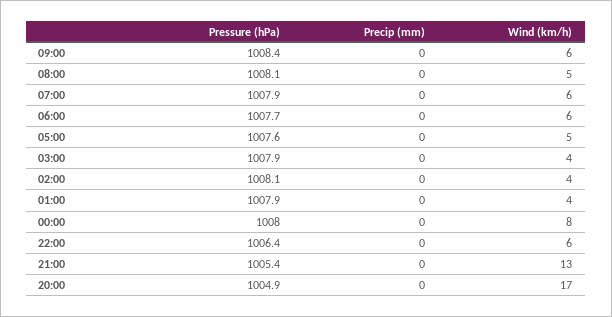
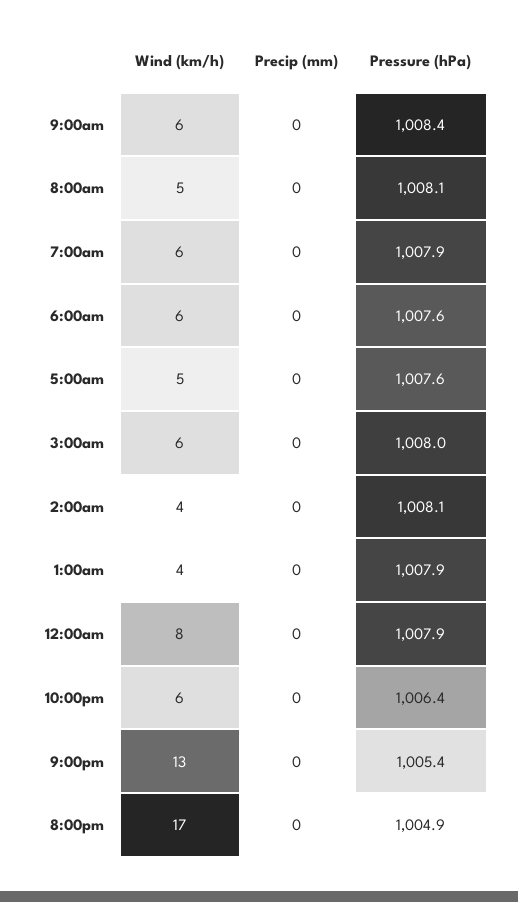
Pressure (hPa), 06:00: 1007.7 -> 1007.6
Pressure (hPa), 03:00: 1007.9 -> 1008
Wind (km/h), 03:00: 4 -> 6
Pressure (hPa), 00:00: 1008 -> 1007.9

